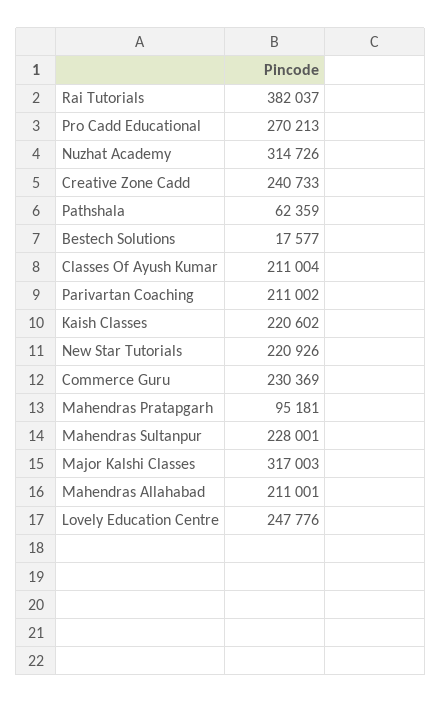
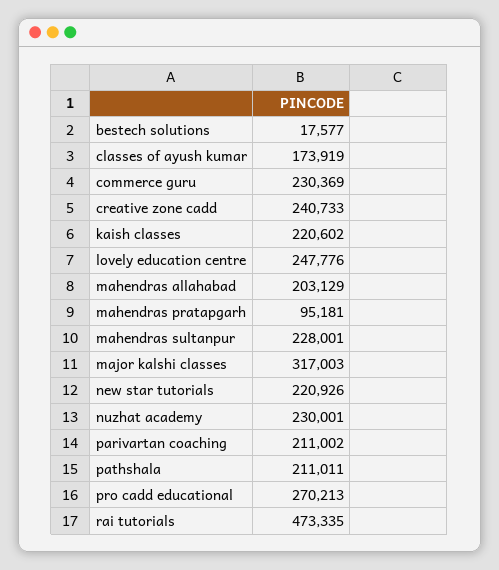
Rai Tutorials: 382037 -> 473335
Nuzhat Academy: 314726 -> 230001
Pathshala: 62359 -> 211011
Classes Of Ayush Kumar: 211004 -> 173919
Mahendras Allahabad: 211001 -> 203129

